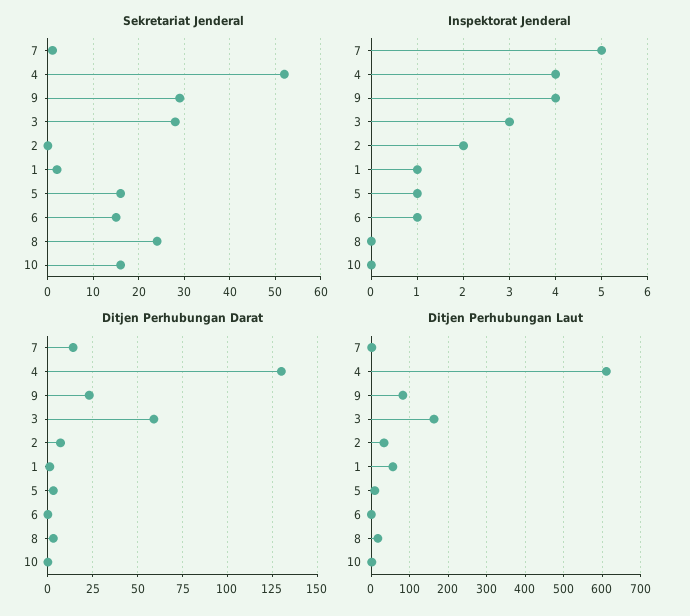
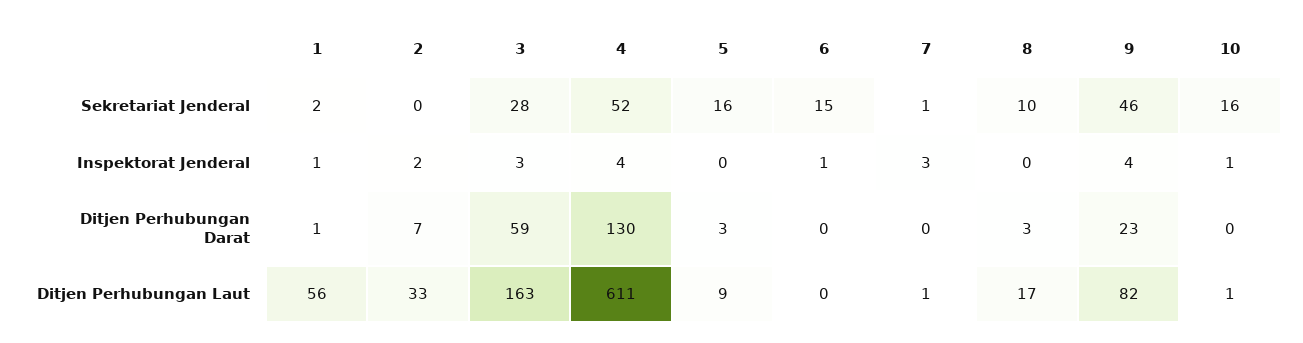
Sekretariat Jenderal, 9: 30 -> 46
Sekretariat Jenderal, 8: 25 -> 10
Inspektorat Jenderal, 7: 5 -> 3
Inspektorat Jenderal, 5: 1 -> 0
Inspektorat Jenderal, 10: 0 -> 1
Ditjen Perhubungan Darat, 7: 15 -> 0

